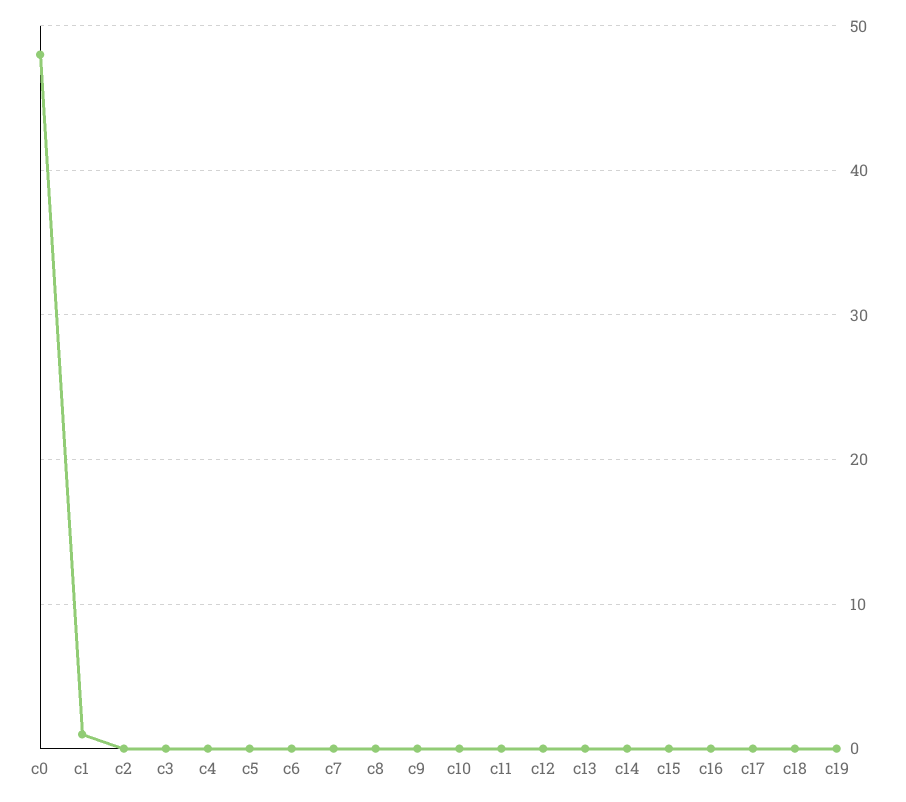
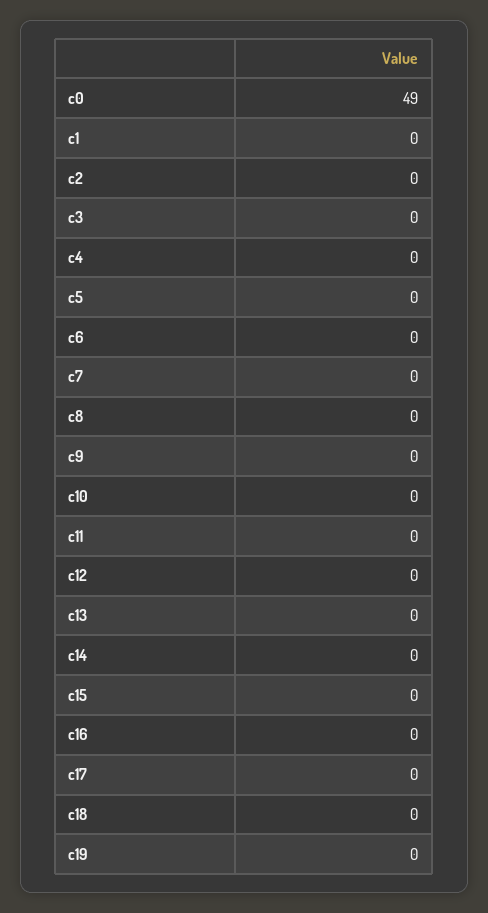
c0: 48 -> 49
c1: 1 -> 0

